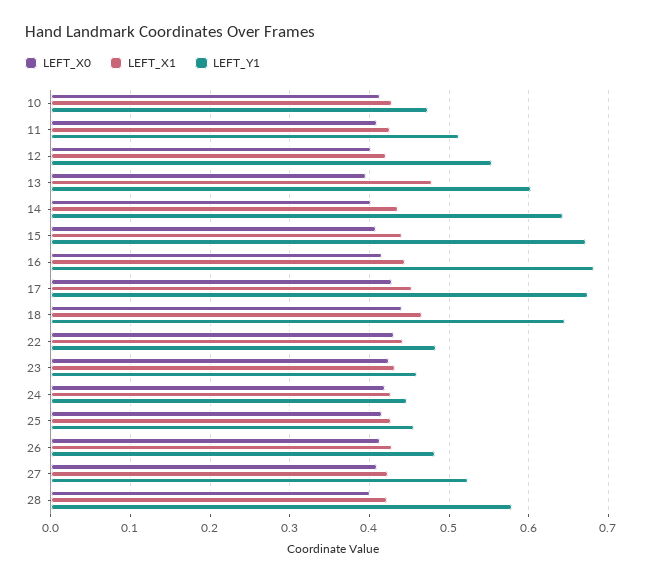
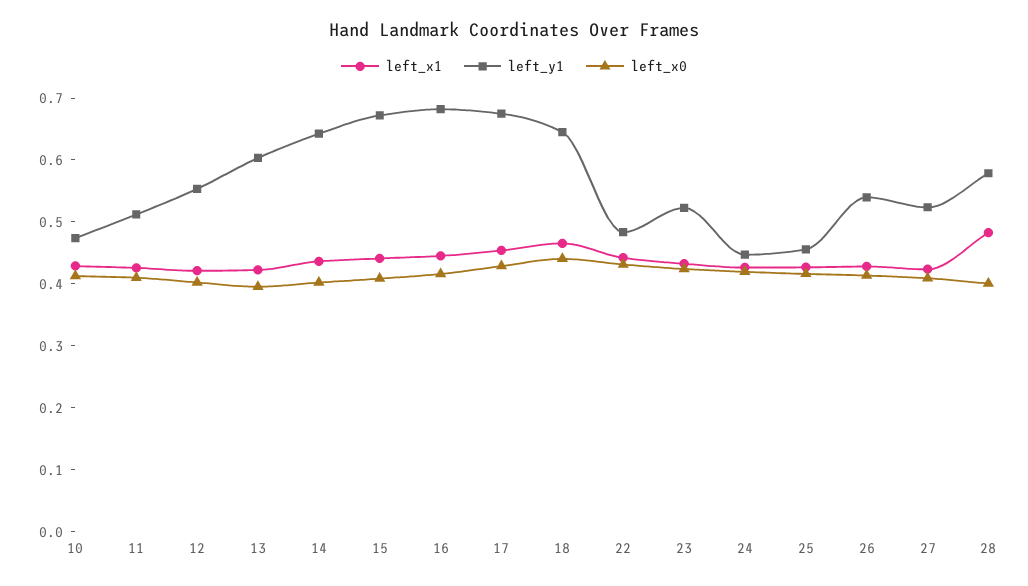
LEFT_X1, 13: 0.48 -> 0.42
LEFT_Y1, 23: 0.46 -> 0.52
LEFT_Y1, 26: 0.48 -> 0.54
LEFT_X1, 28: 0.42 -> 0.48

